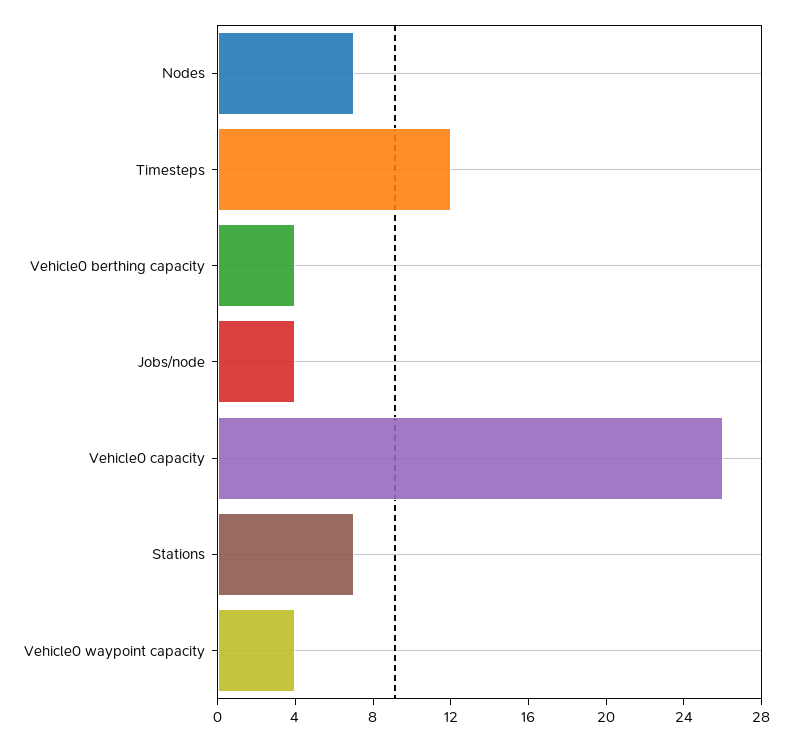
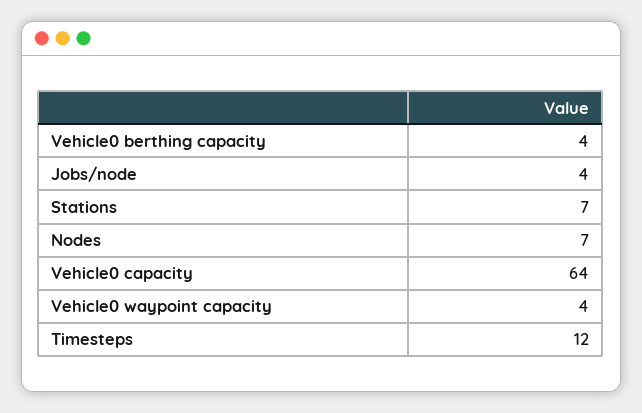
Vehicle0 capacity: 26 -> 64

